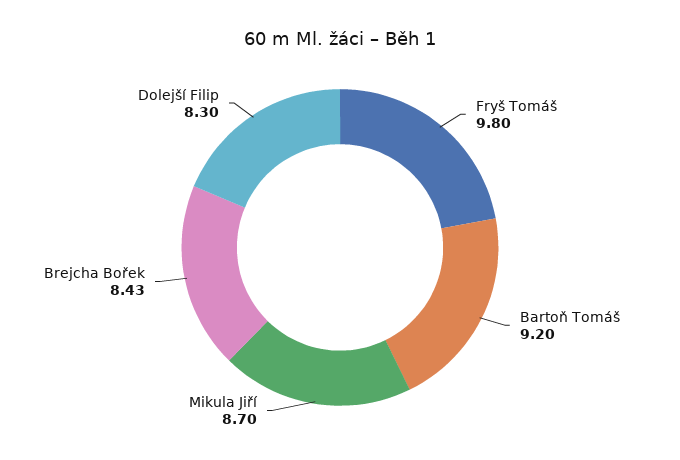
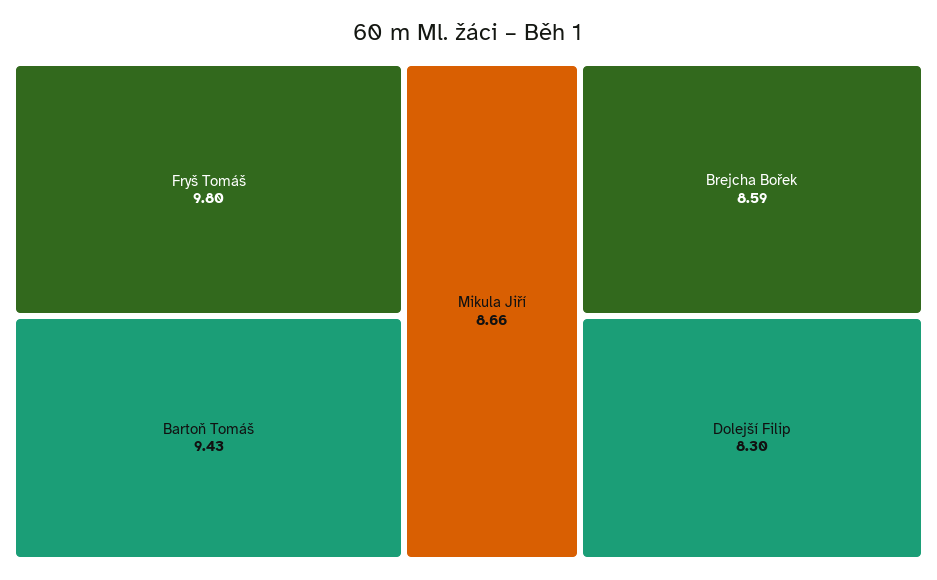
Bartoň Tomáš: 9.2 -> 9.43
Mikula Jiří: 8.7 -> 8.66
Brejcha Bořek: 8.43 -> 8.59

